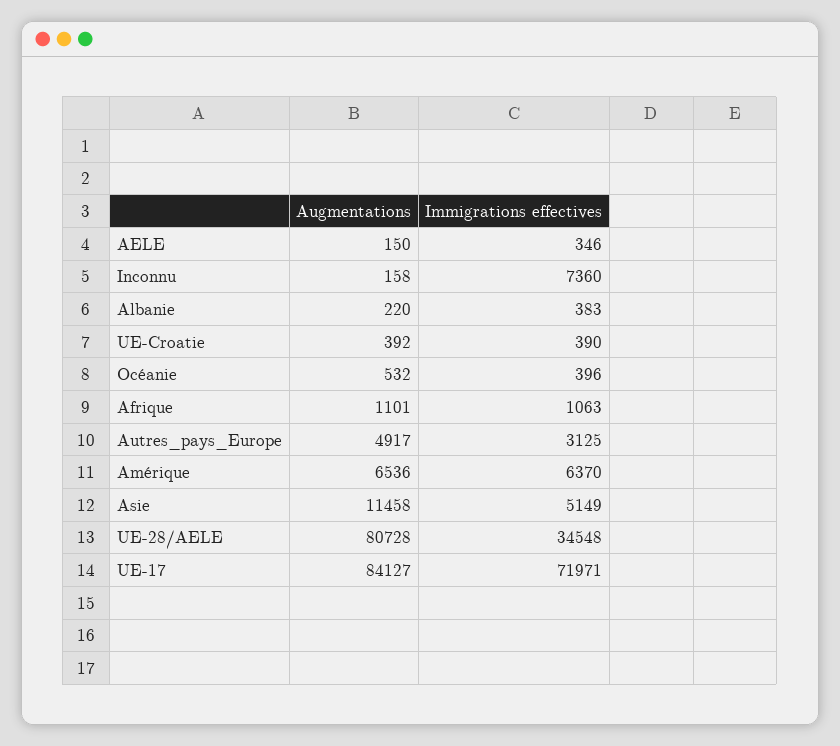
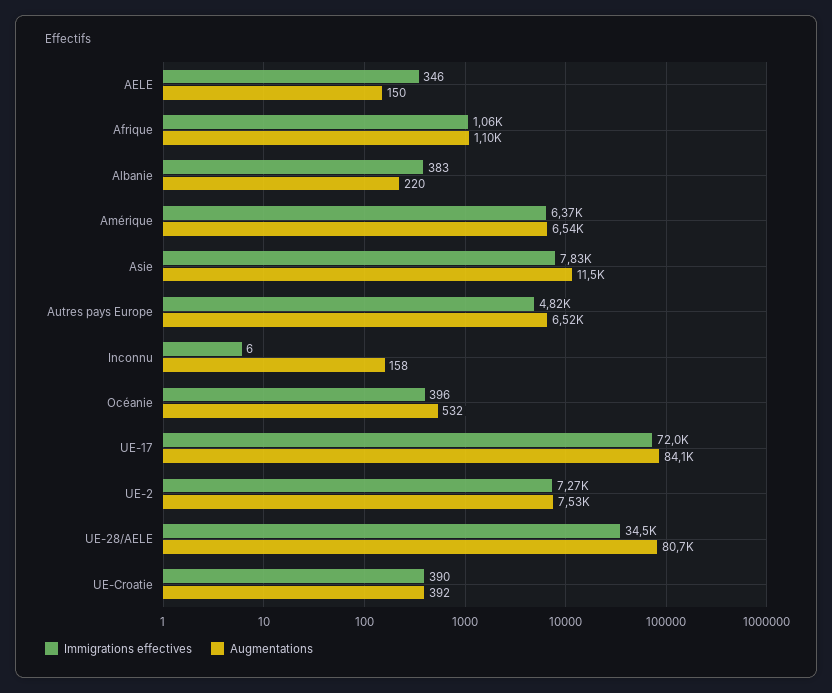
Immigrations effectives, Inconnu: 7360 -> 6
Augmentations, Autres_pays_Europe: 4917 -> 6520
Immigrations effectives, Autres_pays_Europe: 3125 -> 4820
Immigrations effectives, Asie: 5149 -> 7830
Immigrations effectives, UE-2: none -> 7270
Augmentations, UE-2: none -> 7530

